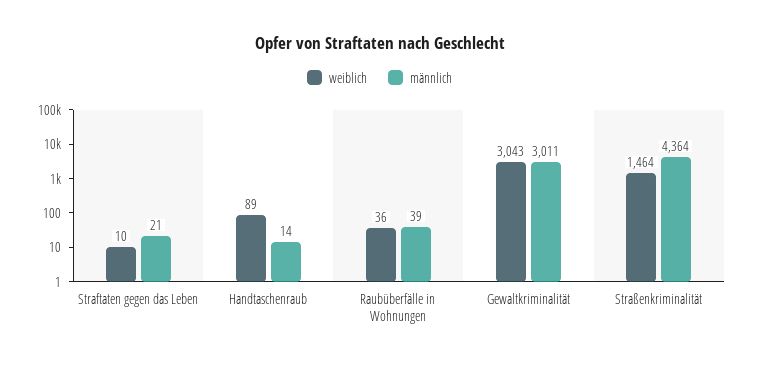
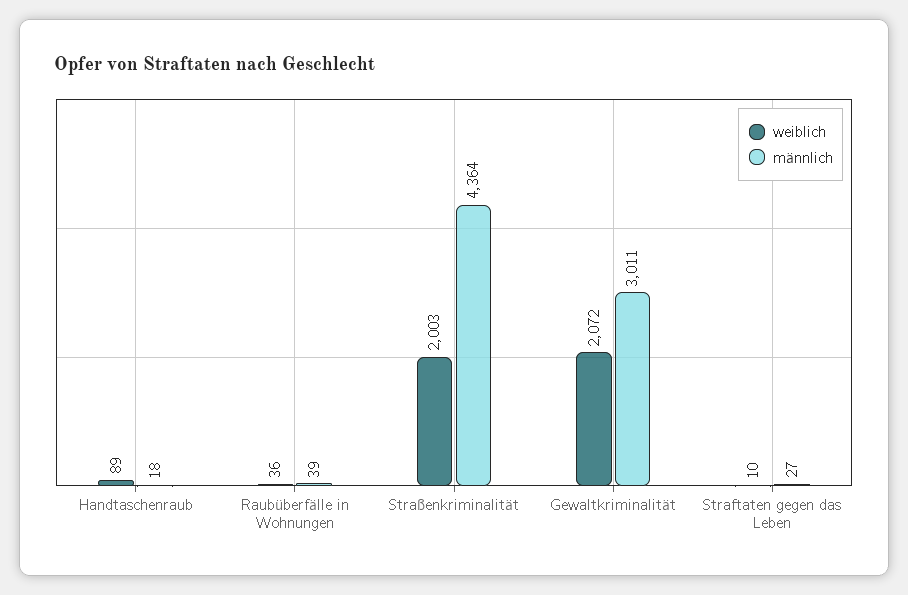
männlich, Straftaten gegen das Leben: 21 -> 27
männlich, Handtaschenraub: 14 -> 18
weiblich, Gewaltkriminalität: 3043 -> 2072
weiblich, Straßenkriminalität: 1464 -> 2003

